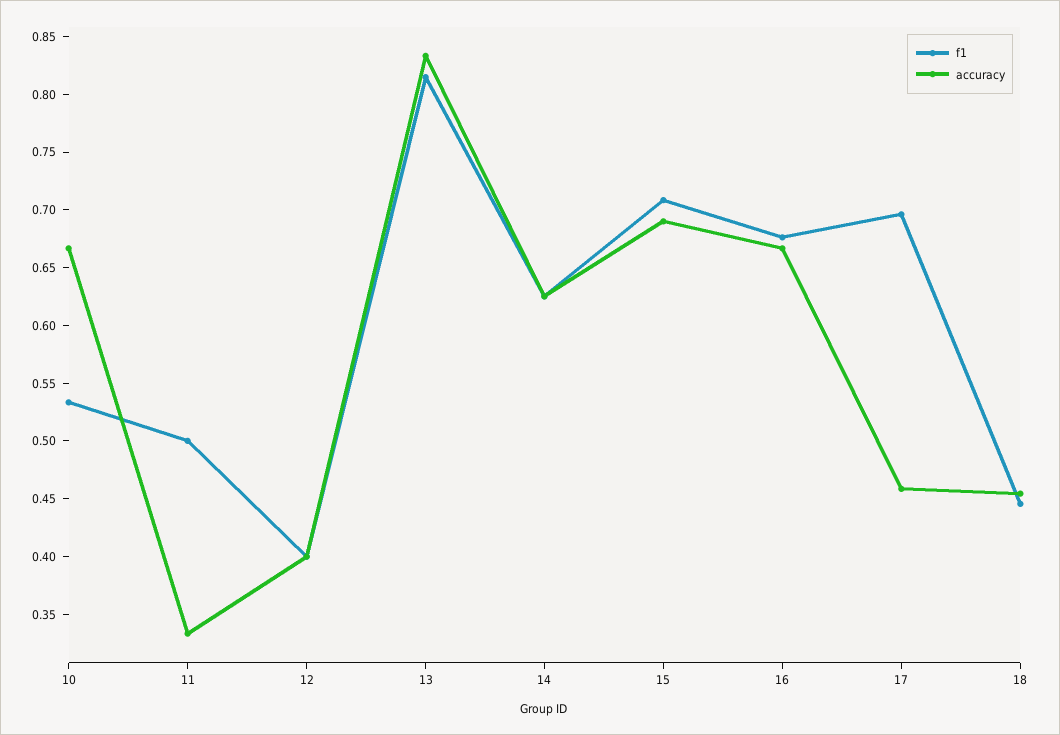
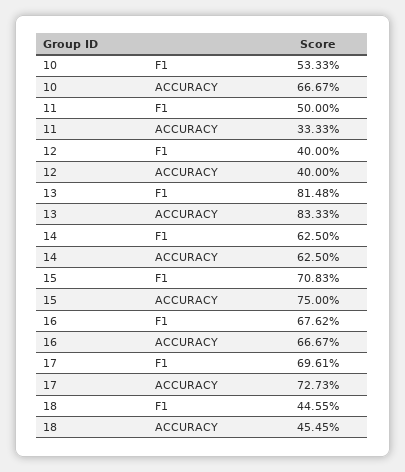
accuracy, 15: 0.69 -> 0.75
accuracy, 17: 0.46 -> 0.7273

